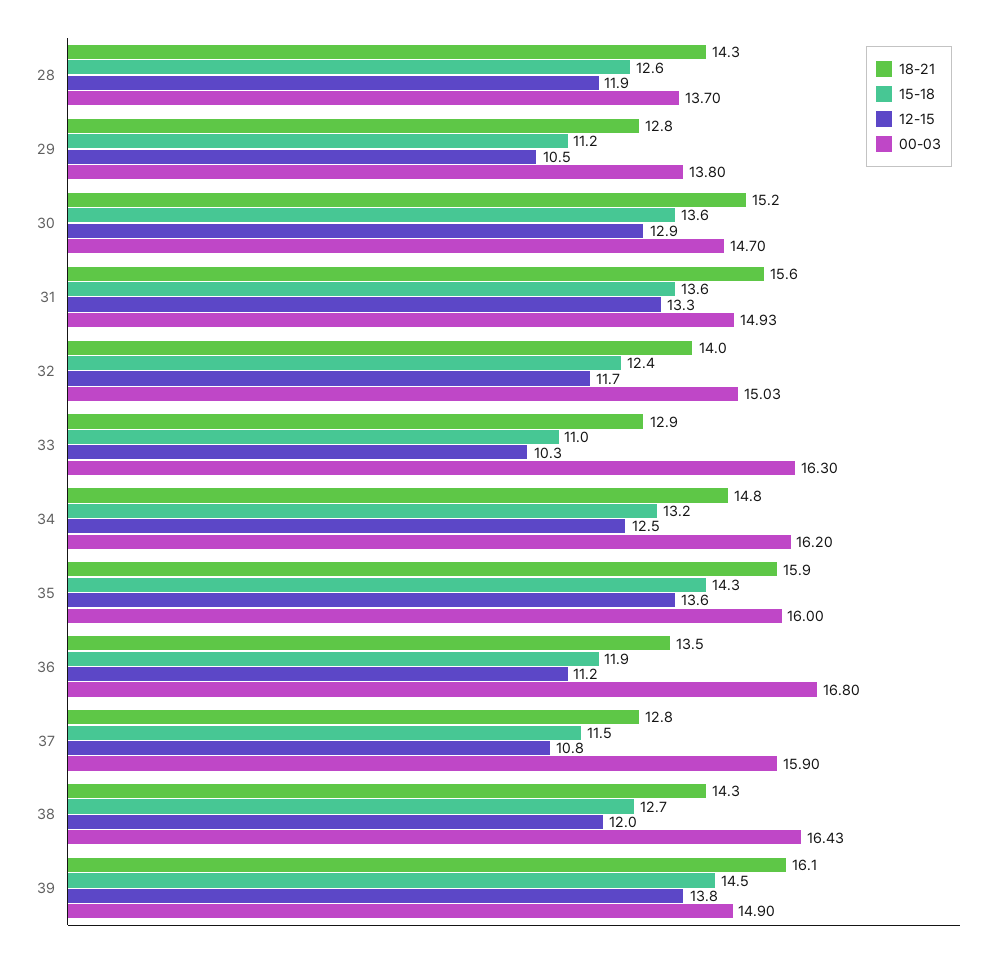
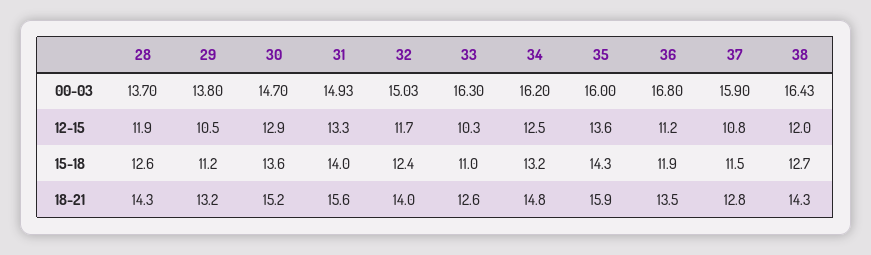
18-21, 29: 12.8 -> 13.2
15-18, 31: 13.6 -> 14
18-21, 33: 12.9 -> 12.6
18-21, 39: 16.1 -> none
15-18, 39: 14.5 -> none
12-15, 39: 13.8 -> none
00-03, 39: 14.9 -> none

